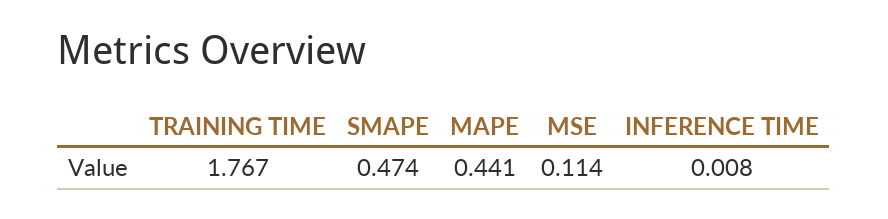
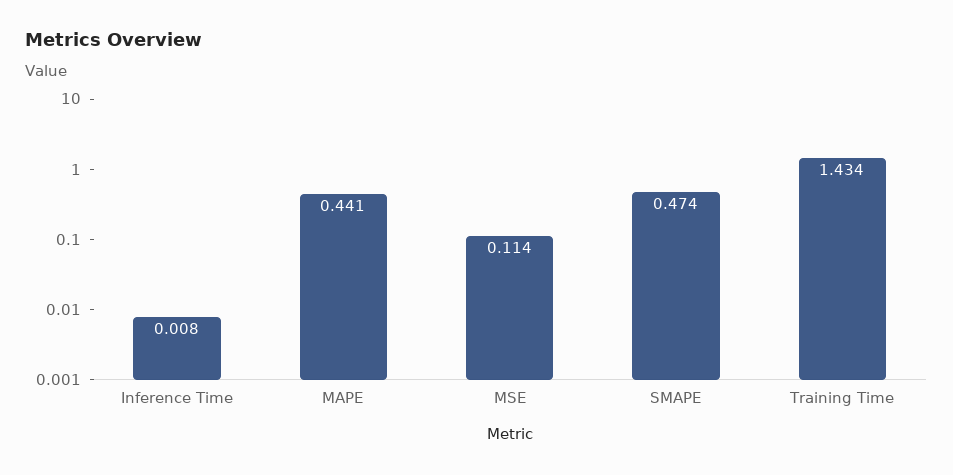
TRAINING TIME: 1.767 -> 1.434

